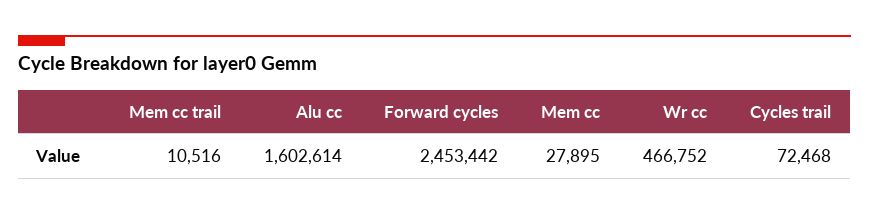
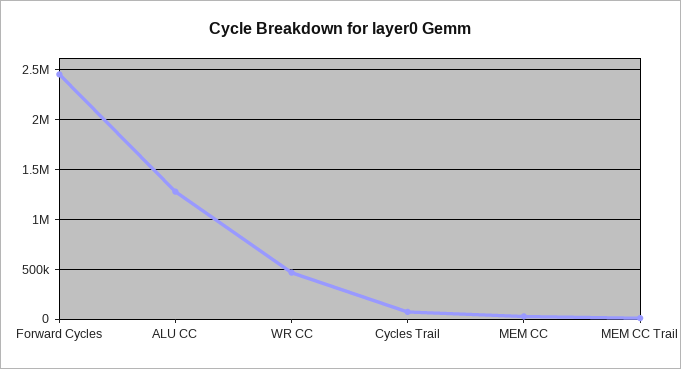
Alu cc: 1602614 -> 1300000

